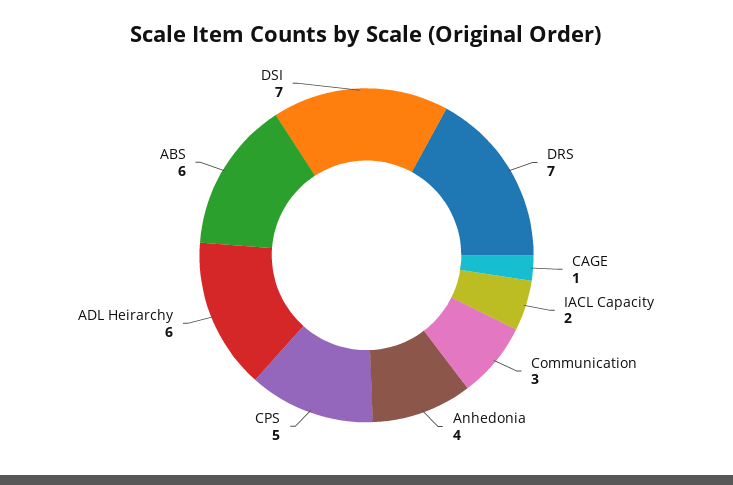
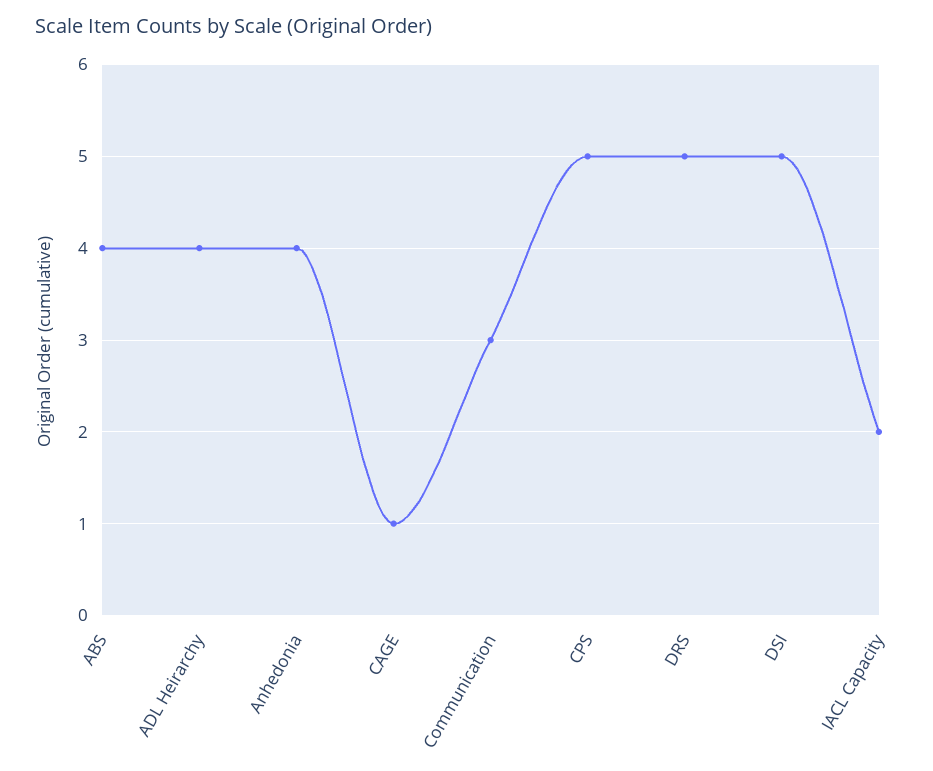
DRS: 7 -> 5
ADL Heirarchy: 6 -> 4
ABS: 6 -> 4
DSI: 7 -> 5

